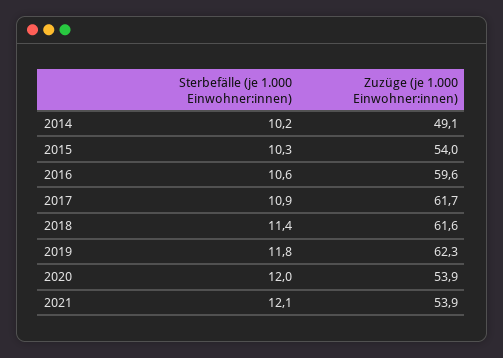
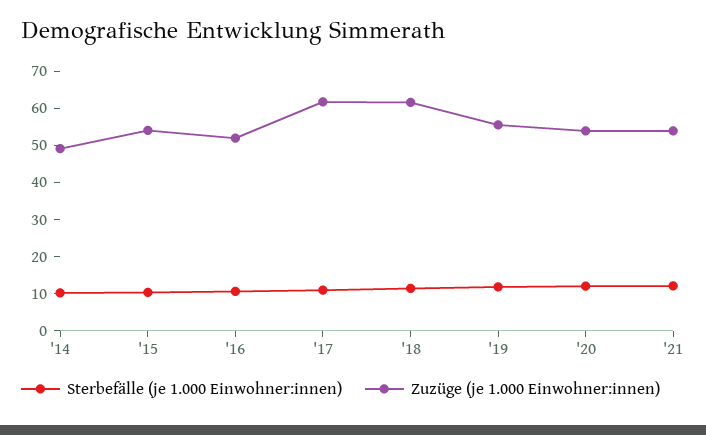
Zuzüge (je 1.000 Einwohner:innen), 2016: 59.6 -> 52.5
Zuzüge (je 1.000 Einwohner:innen), 2019: 62.3 -> 55

